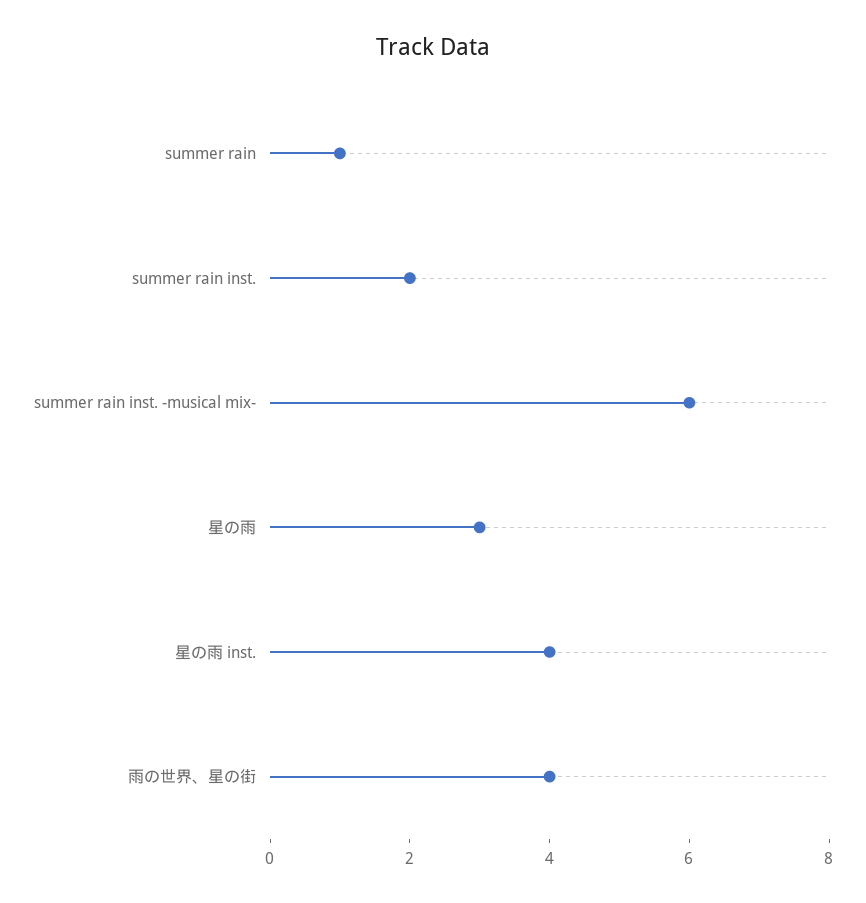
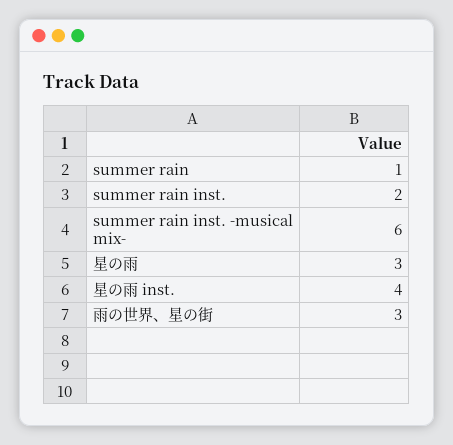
雨の世界、星の街: 4 -> 3

